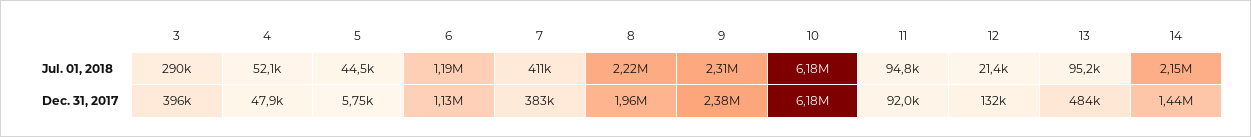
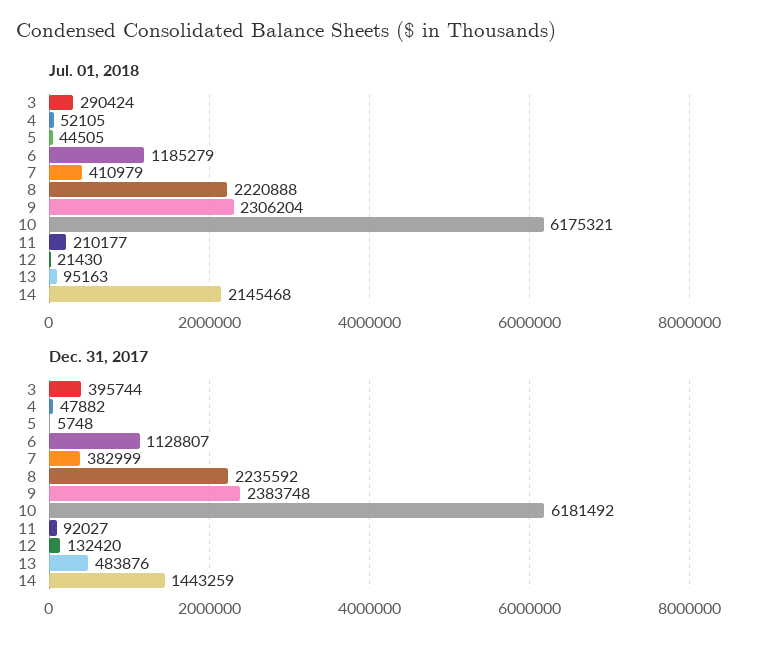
Jul. 01, 2018, 11: 94800 -> 210177
Dec. 31, 2017, 8: 1960000 -> 2235592

